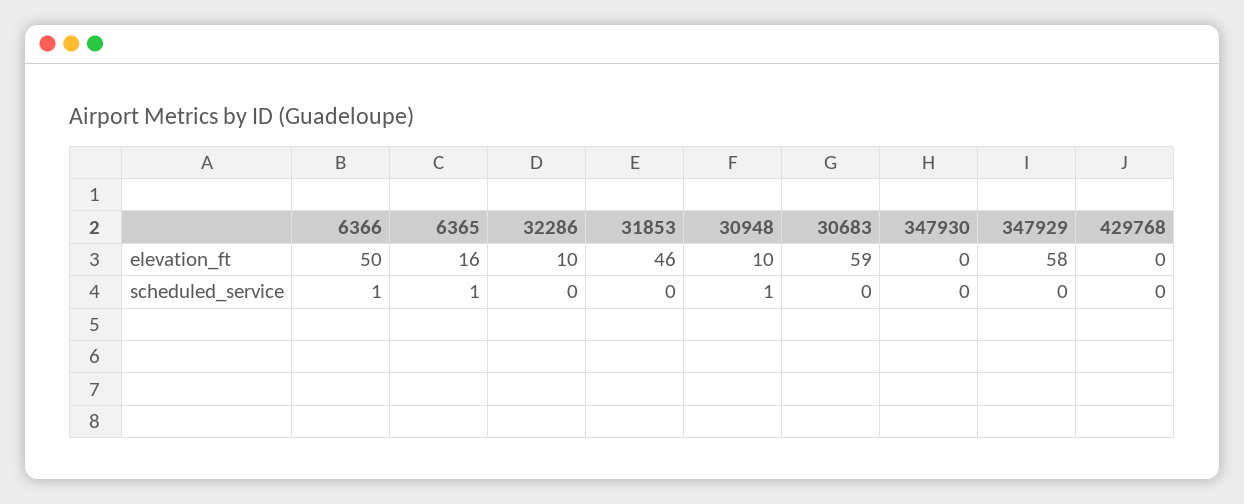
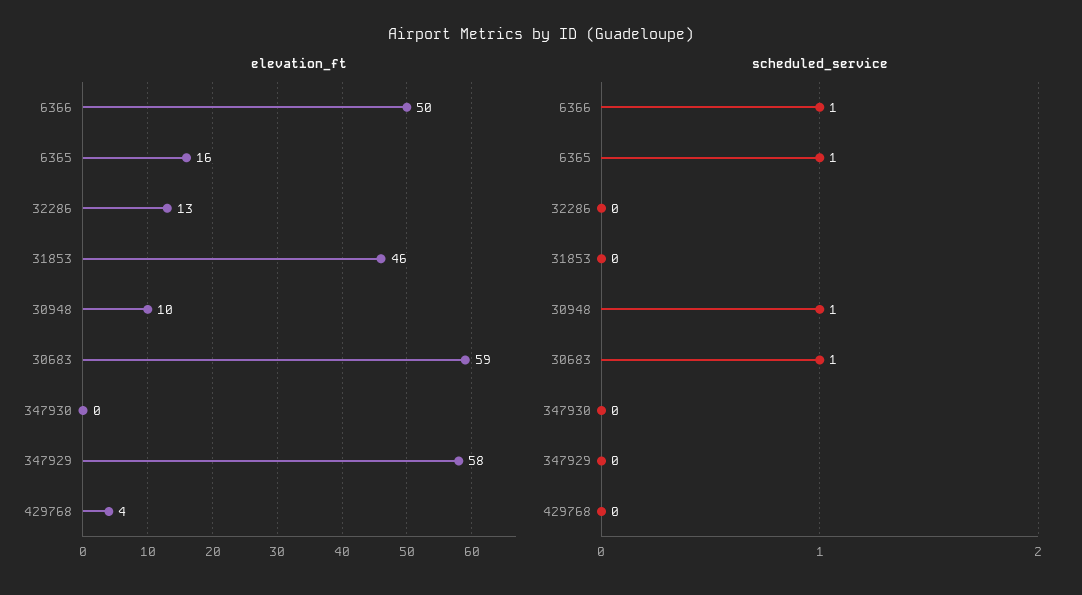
elevation_ft, 32286: 10 -> 13
elevation_ft, 429768: 0 -> 4
scheduled_service, 30683: 0 -> 1

